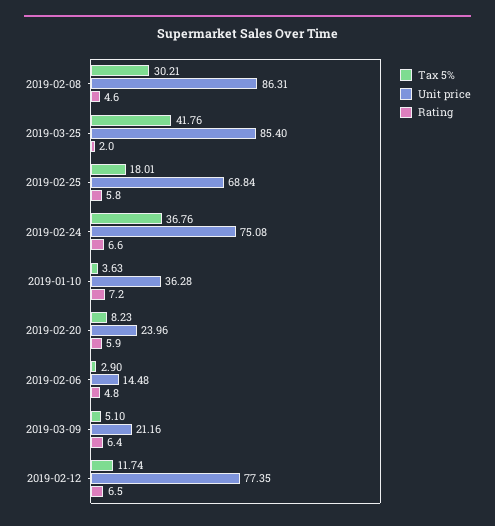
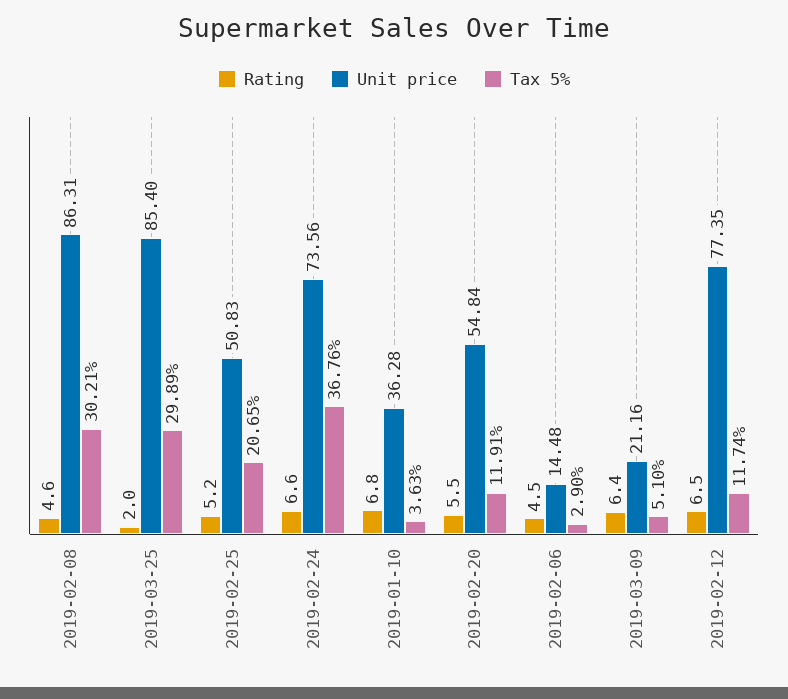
Tax 5%, 2019-03-25: 41.76 -> 29.89
Tax 5%, 2019-02-25: 18.01 -> 20.65
Unit price, 2019-02-25: 68.84 -> 50.83
Rating, 2019-02-25: 5.8 -> 5.2
Unit price, 2019-02-24: 75.08 -> 73.56
Rating, 2019-01-10: 7.2 -> 6.8
Tax 5%, 2019-02-20: 8.23 -> 11.91
Unit price, 2019-02-20: 23.96 -> 54.84
Rating, 2019-02-20: 5.9 -> 5.5
Rating, 2019-02-06: 4.8 -> 4.5

